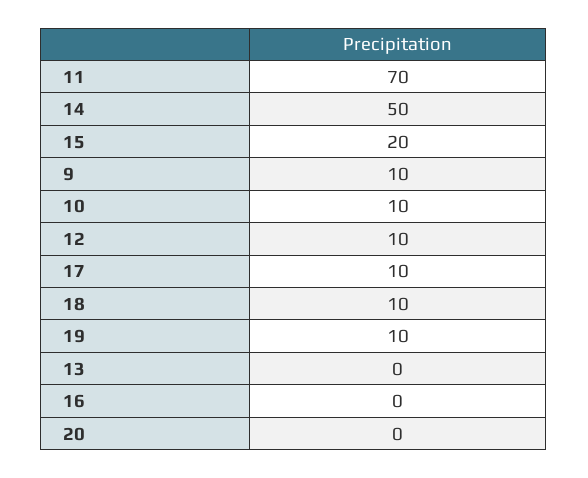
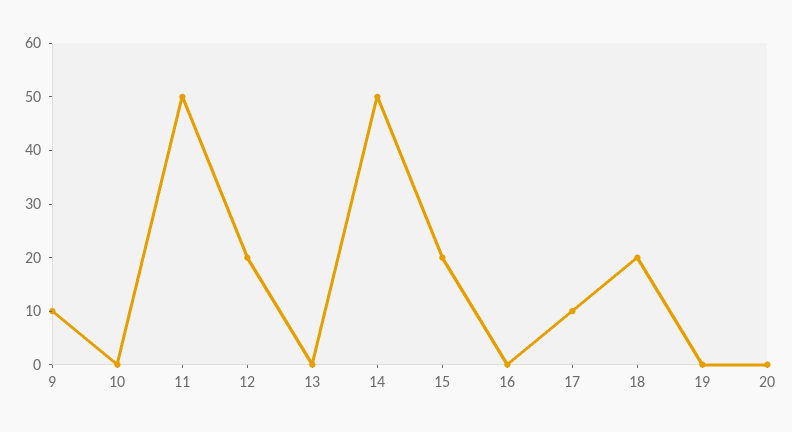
11: 70 -> 50
10: 10 -> 0
12: 10 -> 20
18: 10 -> 20
19: 10 -> 0

